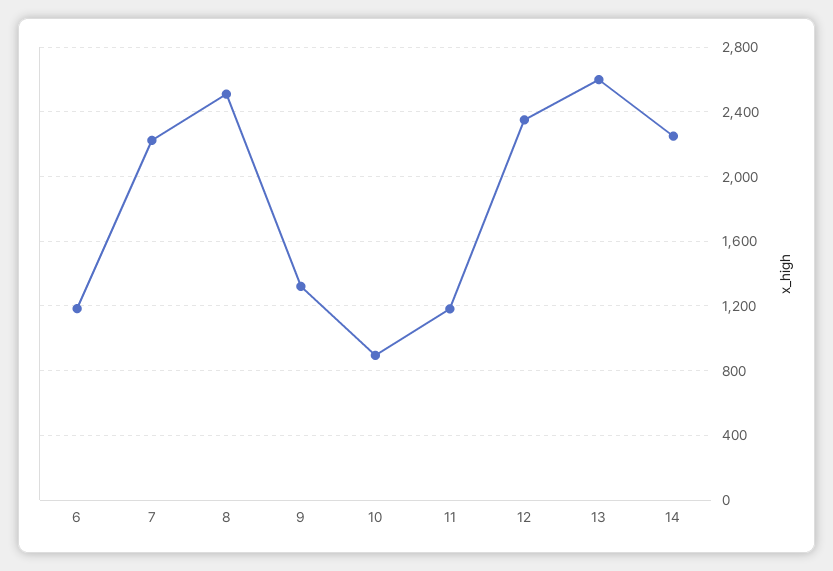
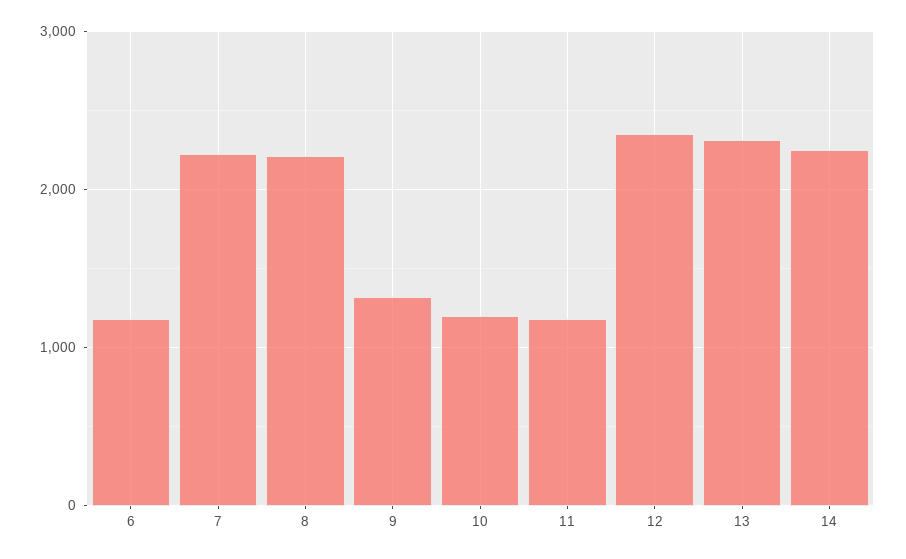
8: 2500 -> 2200
10: 900 -> 1200
13: 2600 -> 2300

